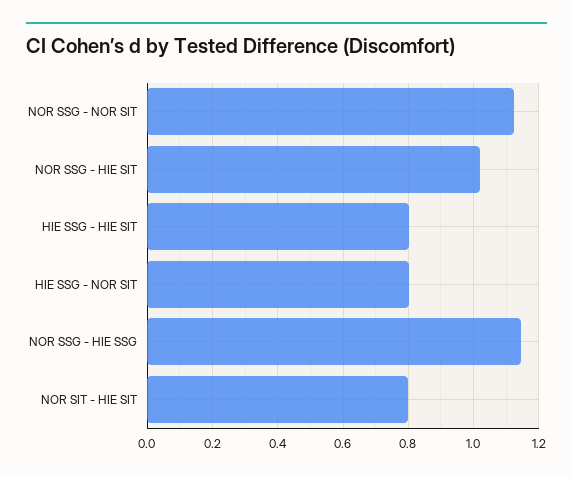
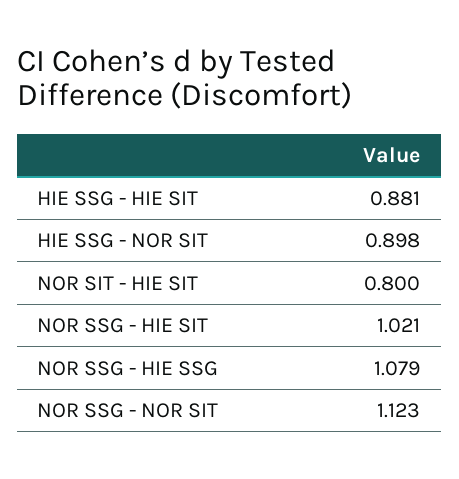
HIE SSG - HIE SIT: 0.8 -> 0.881
HIE SSG - NOR SIT: 0.8 -> 0.898
NOR SSG - HIE SSG: 1.14 -> 1.079

